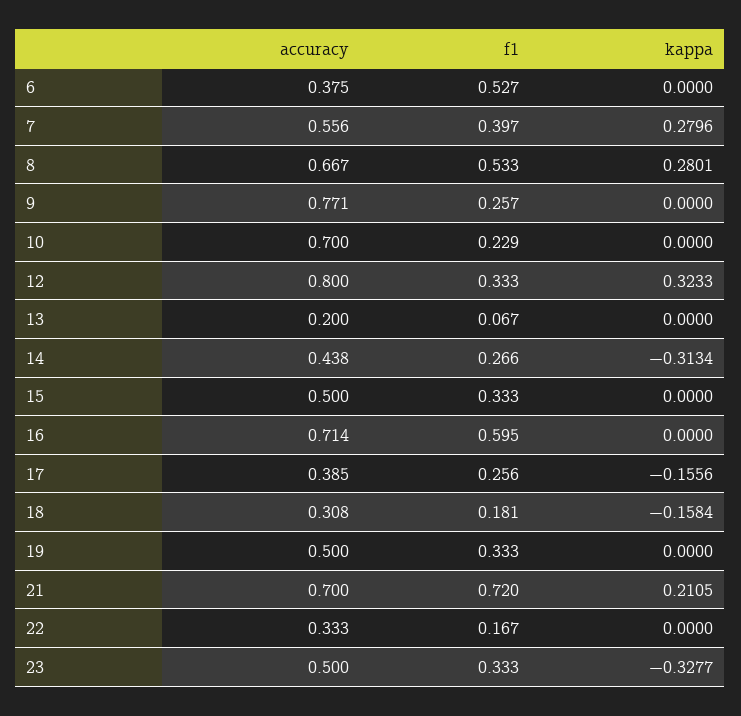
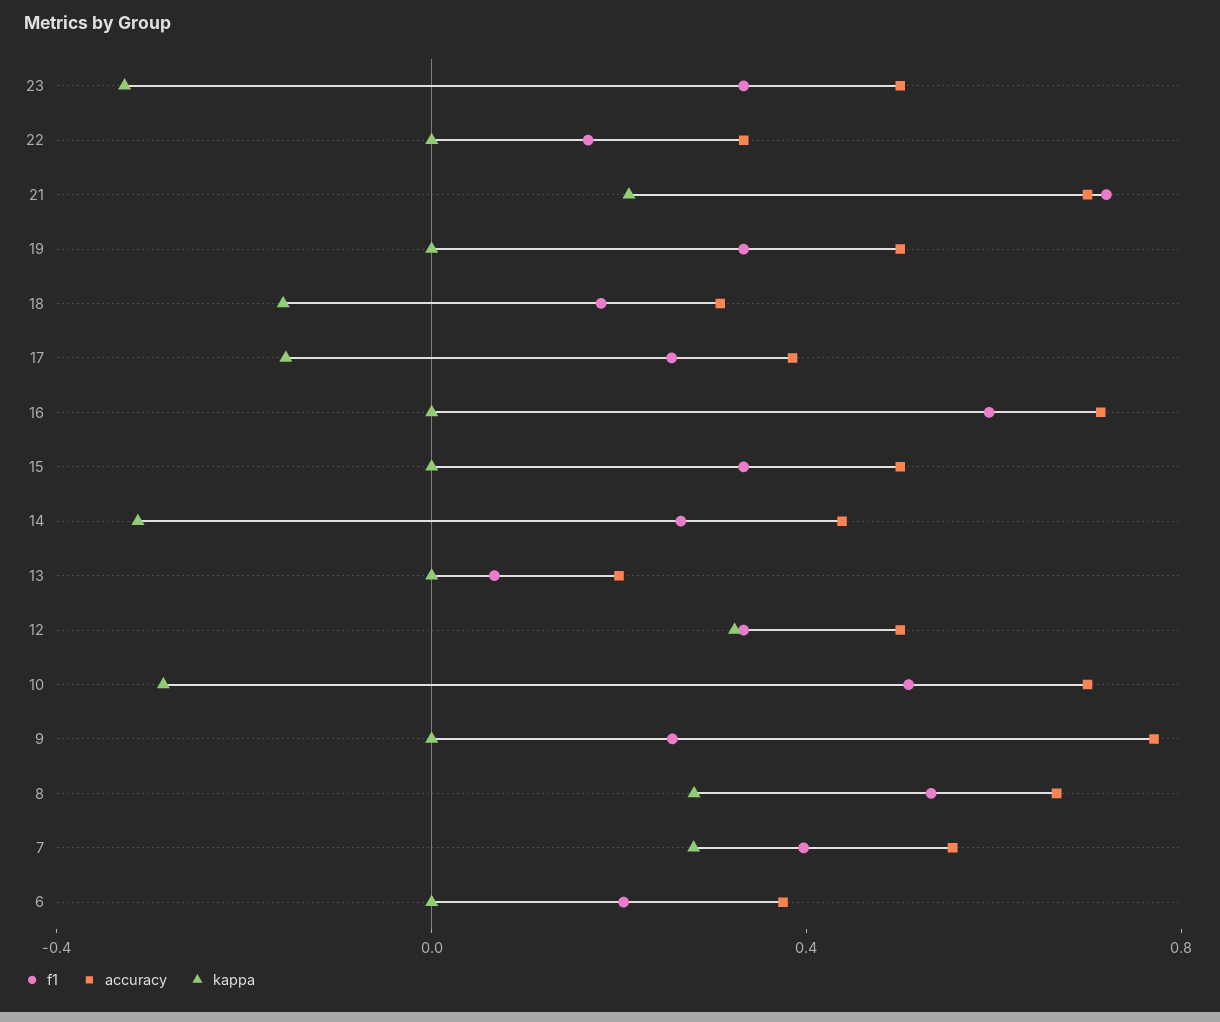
f1, 6: 0.527 -> 0.2
f1, 10: 0.229 -> 0.5
kappa, 10: 0 -> -0.3
accuracy, 12: 0.8 -> 0.5

